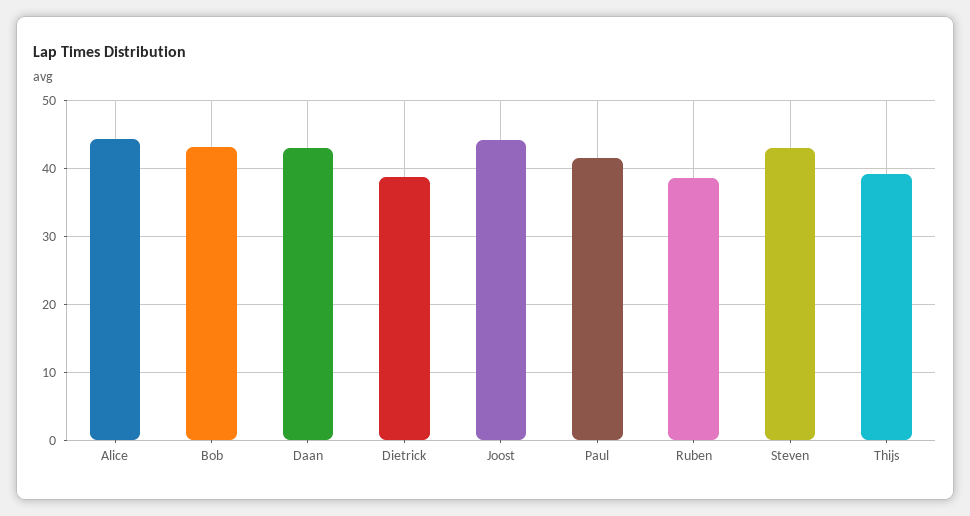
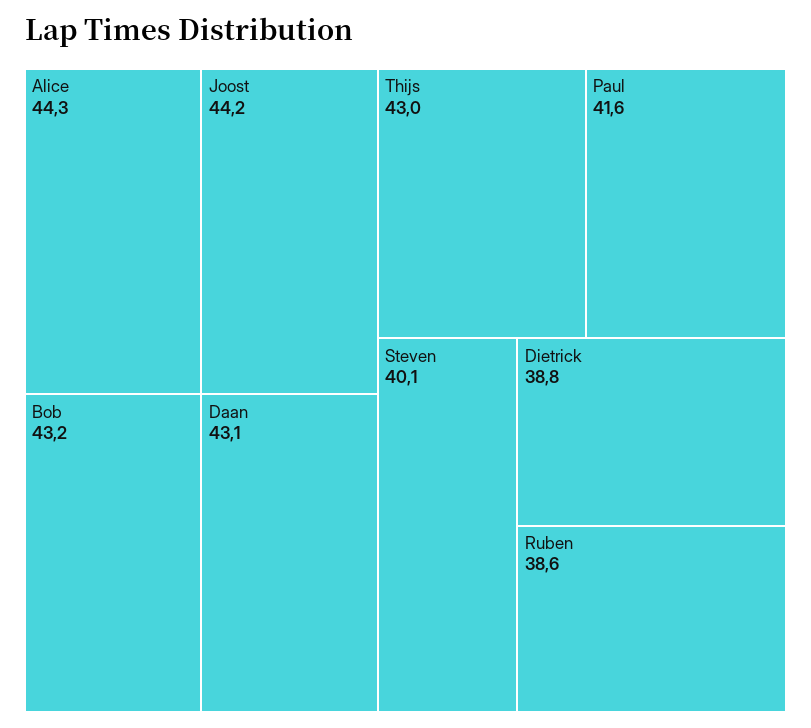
Steven: 43 -> 40.1
Thijs: 39 -> 43

